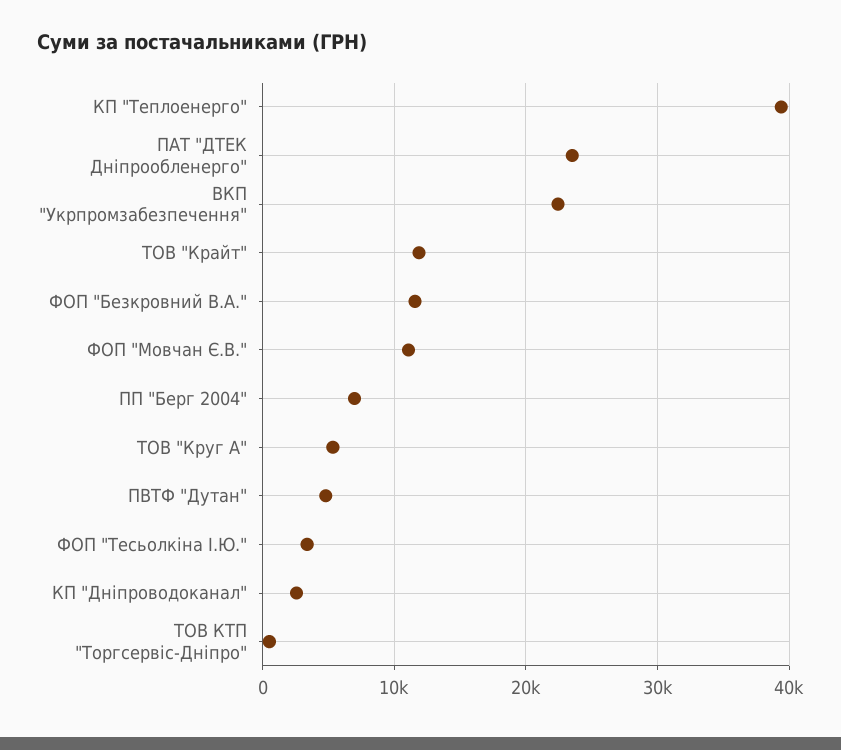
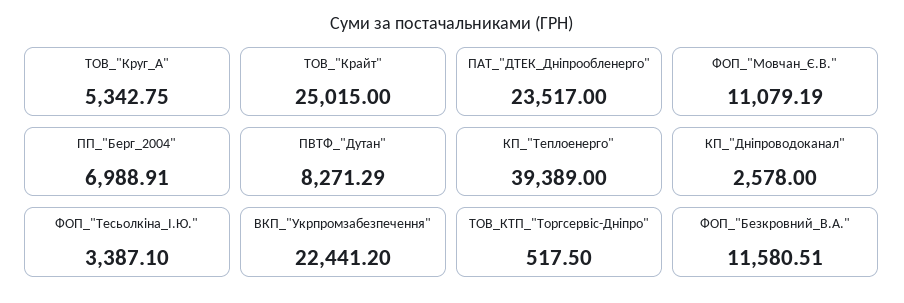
ТОВ "Крайт": 12000 -> 25015
ПВТФ "Дутан": 5000 -> 8271.29

